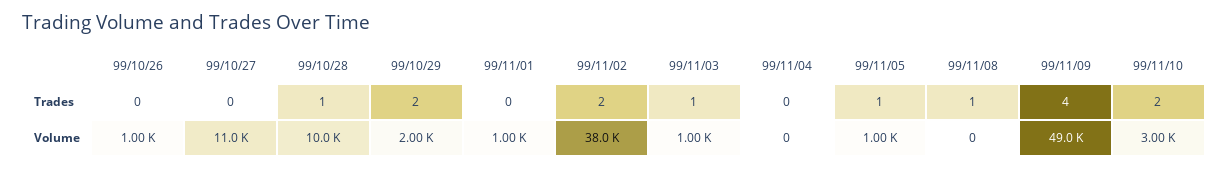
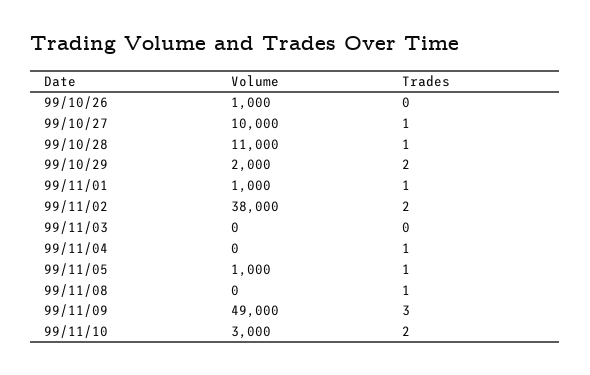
99/10/27, Trades: 0 -> 1
99/11/01, Trades: 0 -> 1
99/11/03, Trades: 1 -> 0
99/11/04, Trades: 0 -> 1
99/11/09, Trades: 4 -> 3
99/10/27, Volume: 11000 -> 10000
99/10/28, Volume: 10000 -> 11000
99/11/03, Volume: 1000 -> 0

